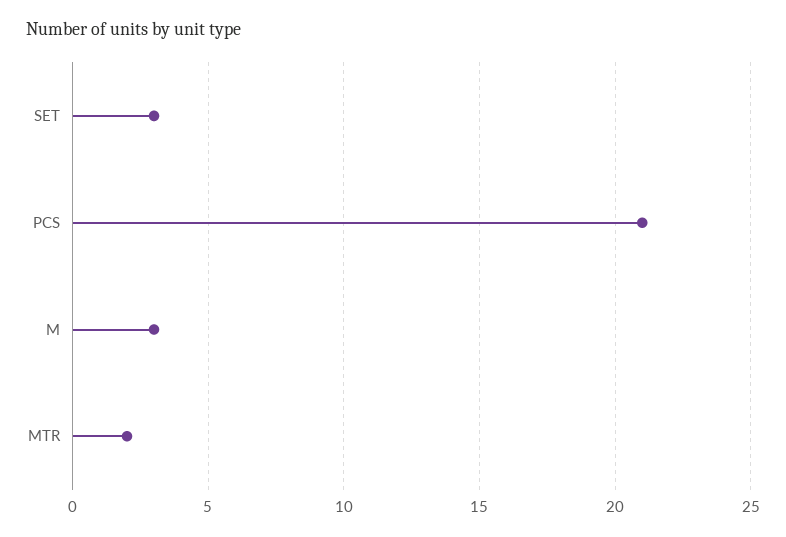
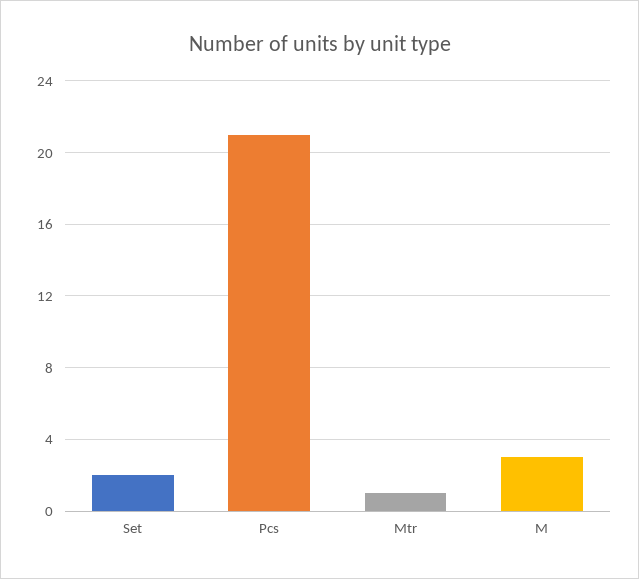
SET: 3 -> 2
MTR: 2 -> 1

